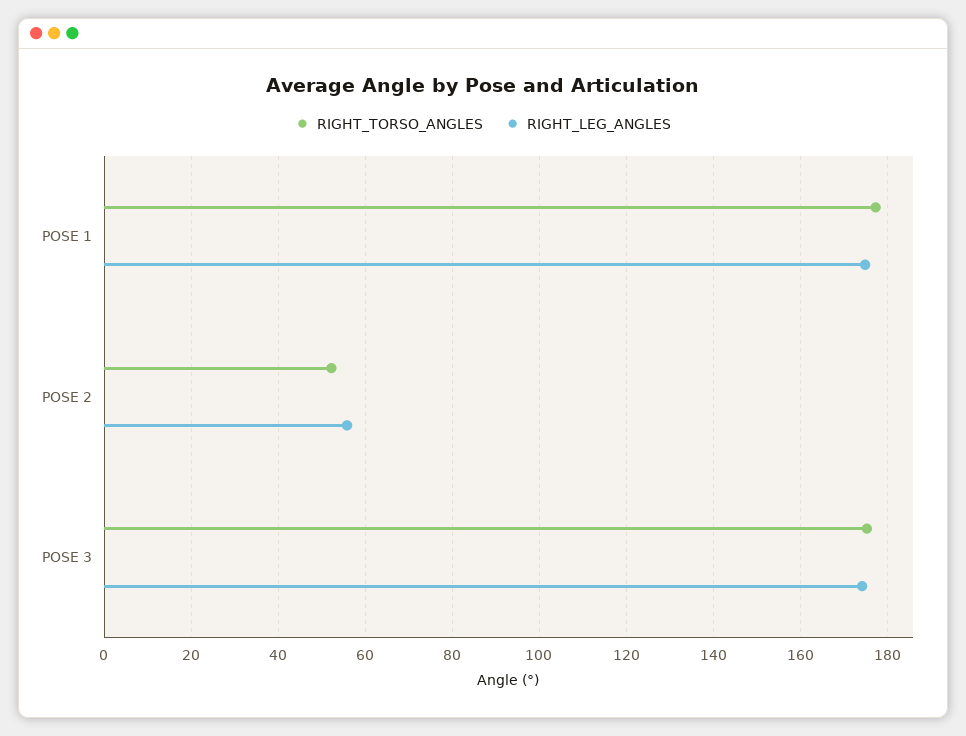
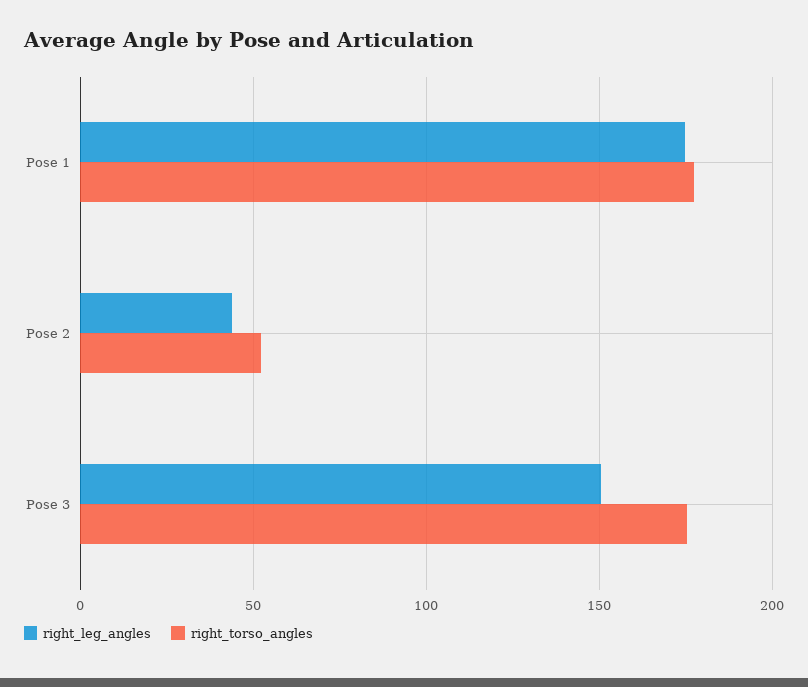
RIGHT_LEG_ANGLES, POSE 2: 56 -> 45
RIGHT_LEG_ANGLES, POSE 3: 174 -> 150

